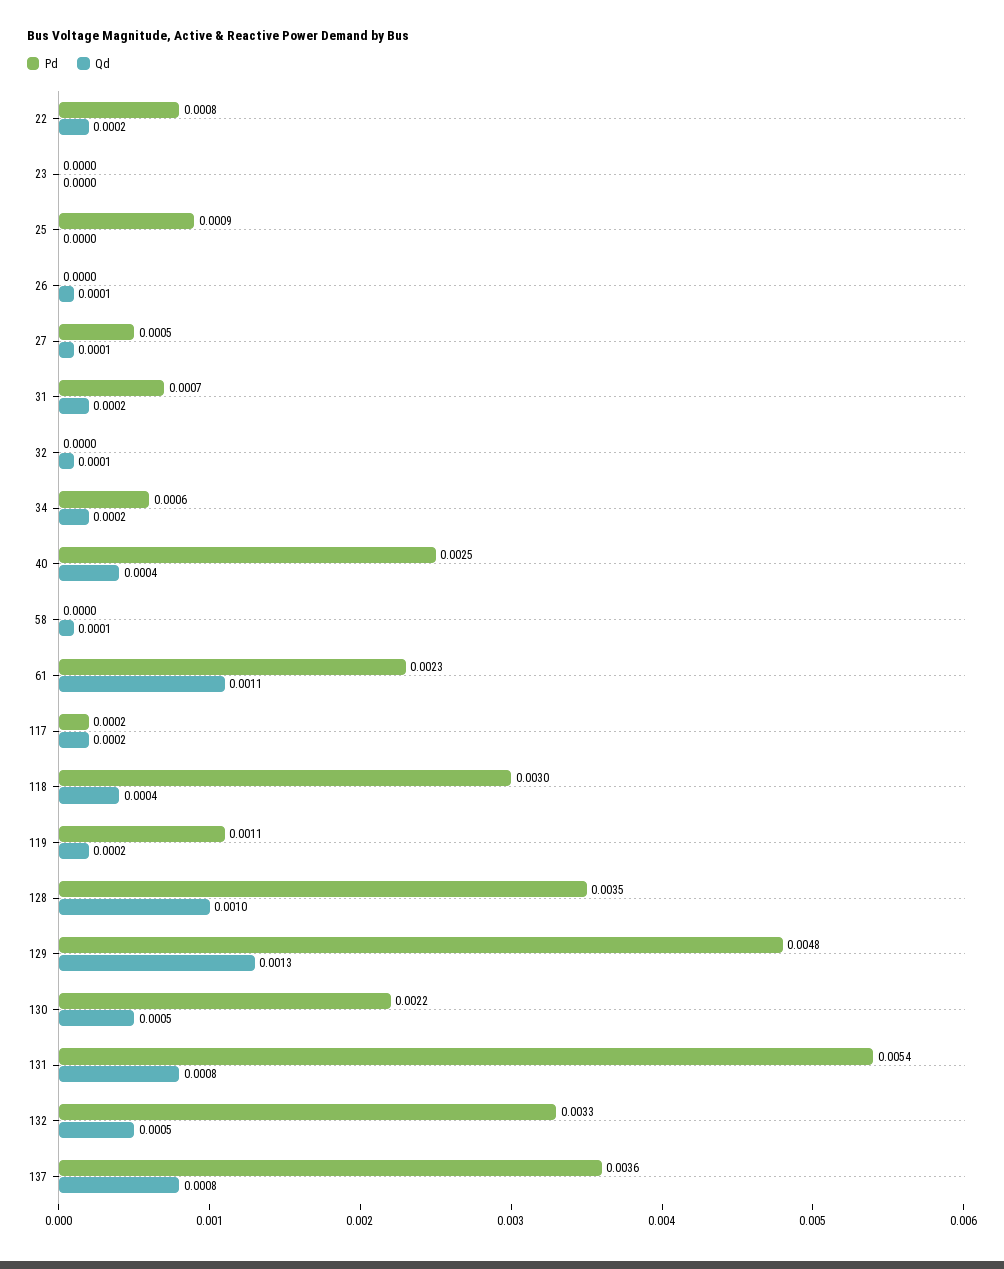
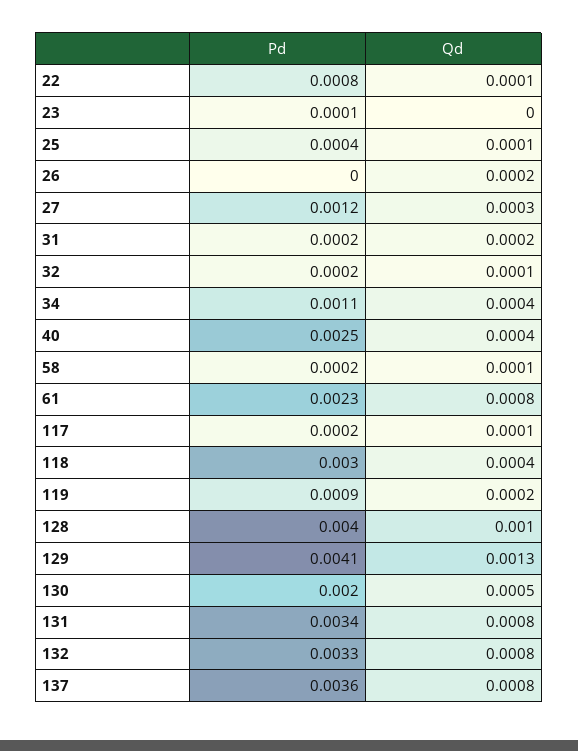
Qd, 22: 0.0002 -> 0.0001
Pd, 23: 0 -> 0.0001
Pd, 25: 0.0009 -> 0.0004
Qd, 25: 0 -> 0.0001
Qd, 26: 0.0001 -> 0.0002
Pd, 27: 0.0005 -> 0.0012
Qd, 27: 0.0001 -> 0.0003
Pd, 31: 0.0007 -> 0.0002
Pd, 32: 0 -> 0.0002
Pd, 34: 0.0006 -> 0.0011
Qd, 34: 0.0002 -> 0.0004
Pd, 58: 0 -> 0.0002
Qd, 61: 0.0011 -> 0.0008
Qd, 117: 0.0002 -> 0.0001
Pd, 119: 0.0011 -> 0.0009
Pd, 128: 0.0035 -> 0.004
Pd, 129: 0.0048 -> 0.0041
Pd, 130: 0.0022 -> 0.002
Pd, 131: 0.0054 -> 0.0034
Qd, 132: 0.0005 -> 0.0008

